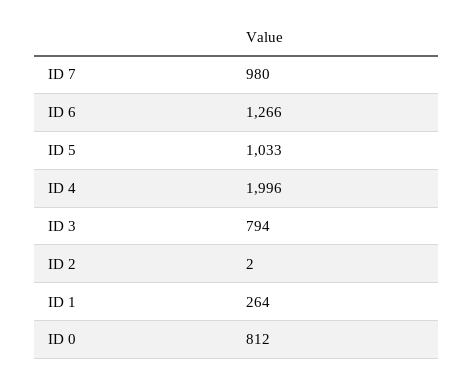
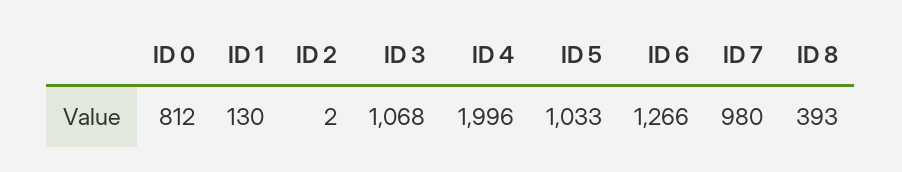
ID 3: 794 -> 1068
ID 1: 264 -> 130
ID 8: none -> 393

